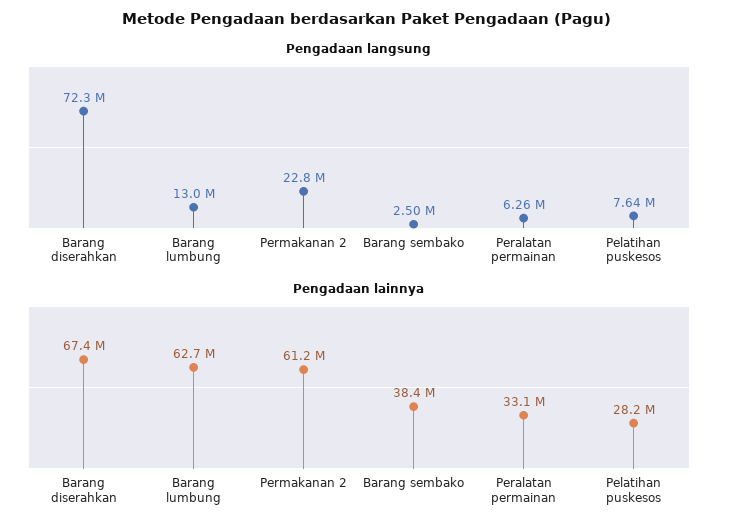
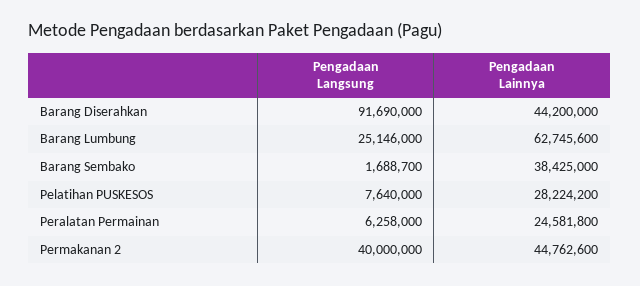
Pengadaan langsung, Barang diserahkan: 72300000 -> 91690000
Pengadaan langsung, Barang lumbung: 13000000 -> 25146000
Pengadaan langsung, Permakanan 2: 22800000 -> 40000000
Pengadaan langsung, Barang sembako: 2500000 -> 1688700
Pengadaan lainnya, Barang diserahkan: 67400000 -> 44200000
Pengadaan lainnya, Permakanan 2: 61200000 -> 44762600
Pengadaan lainnya, Peralatan permainan: 33100000 -> 24581800

